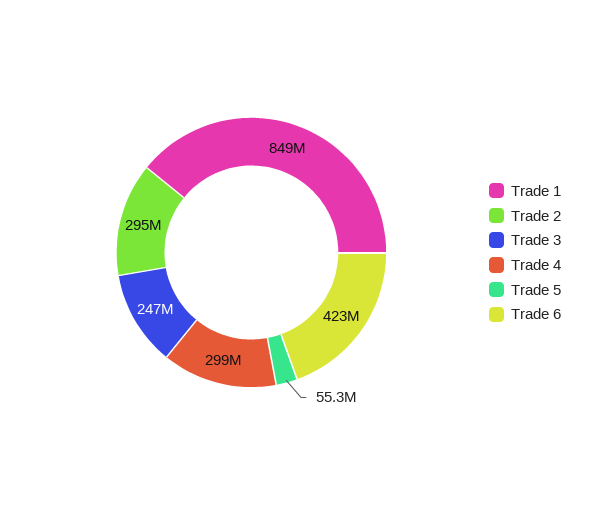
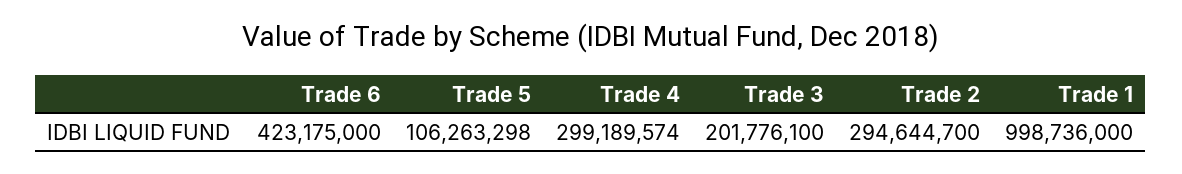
Trade 1: 849000000 -> 998736000
Trade 3: 247000000 -> 201776100
Trade 5: 55300000 -> 106263298

